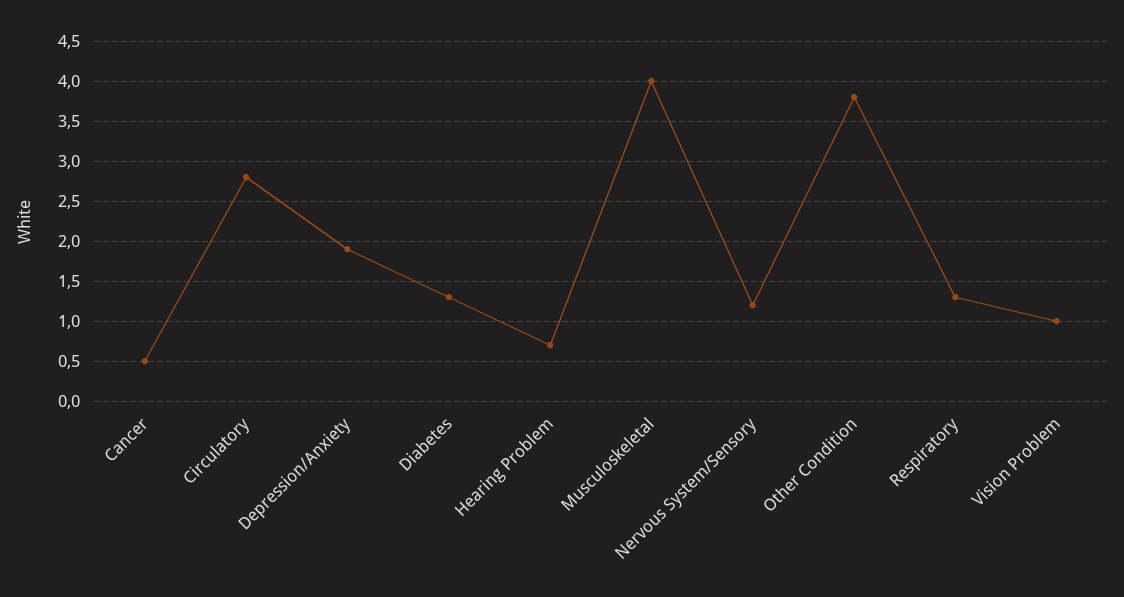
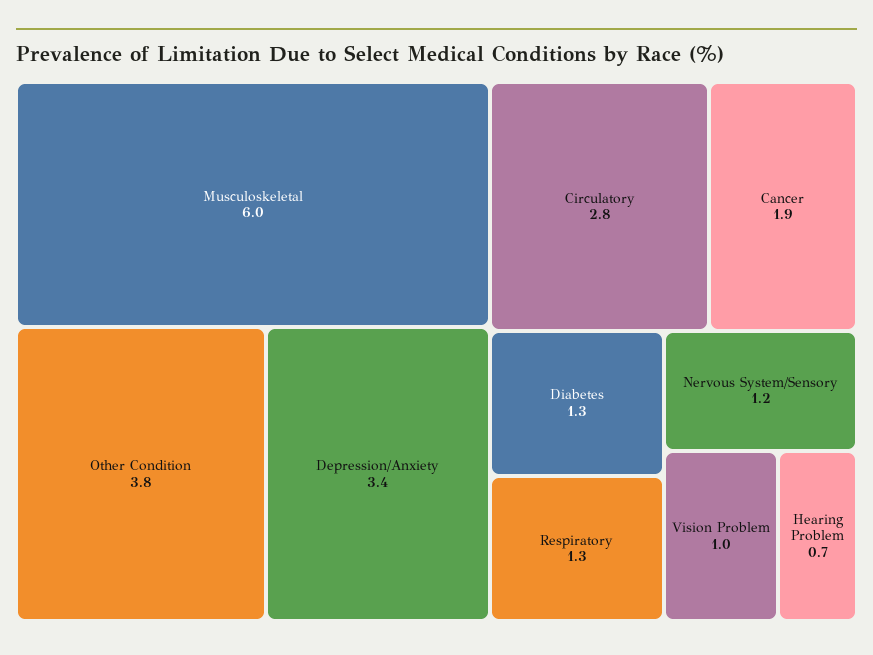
Cancer: 0.5 -> 1.9
Depression/Anxiety: 1.9 -> 3.4
Musculoskeletal: 4 -> 6

